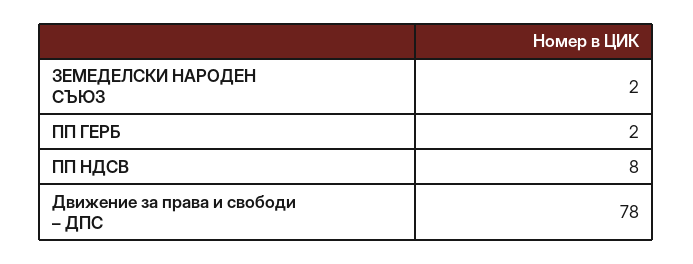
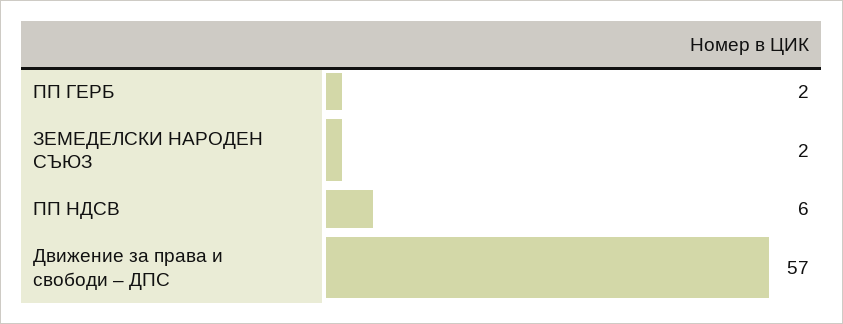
ПП НДСВ: 8 -> 6
Движение за права и свободи – ДПС: 78 -> 57

